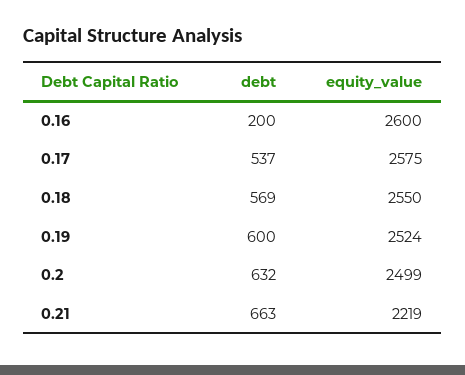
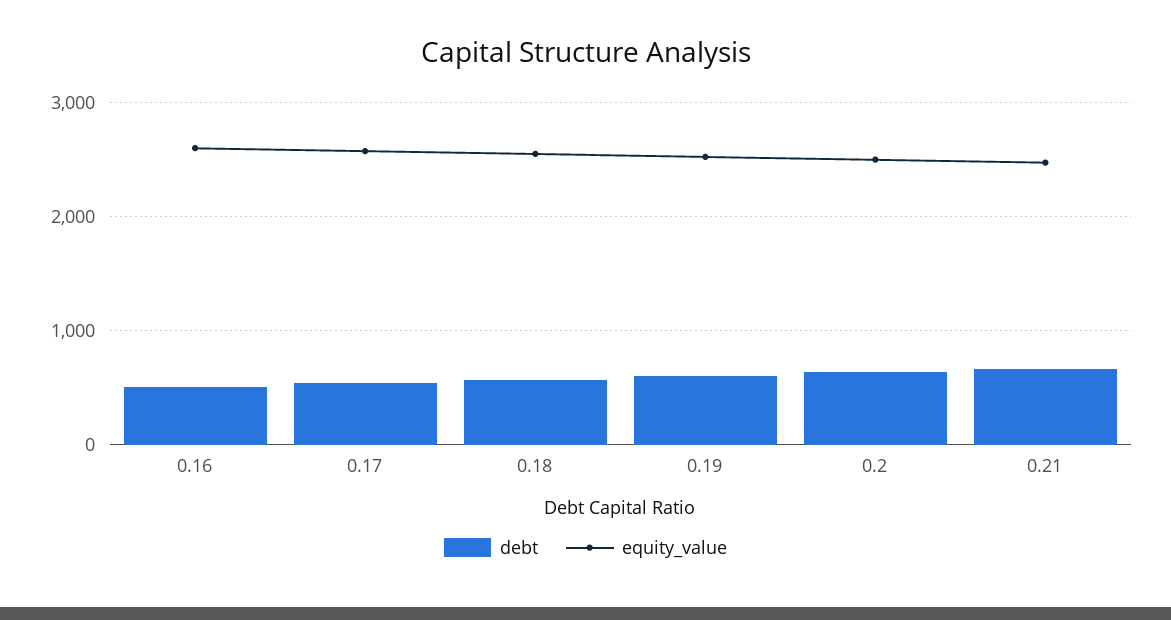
debt, 0.16: 200 -> 500
equity_value, 0.21: 2219 -> 2500

